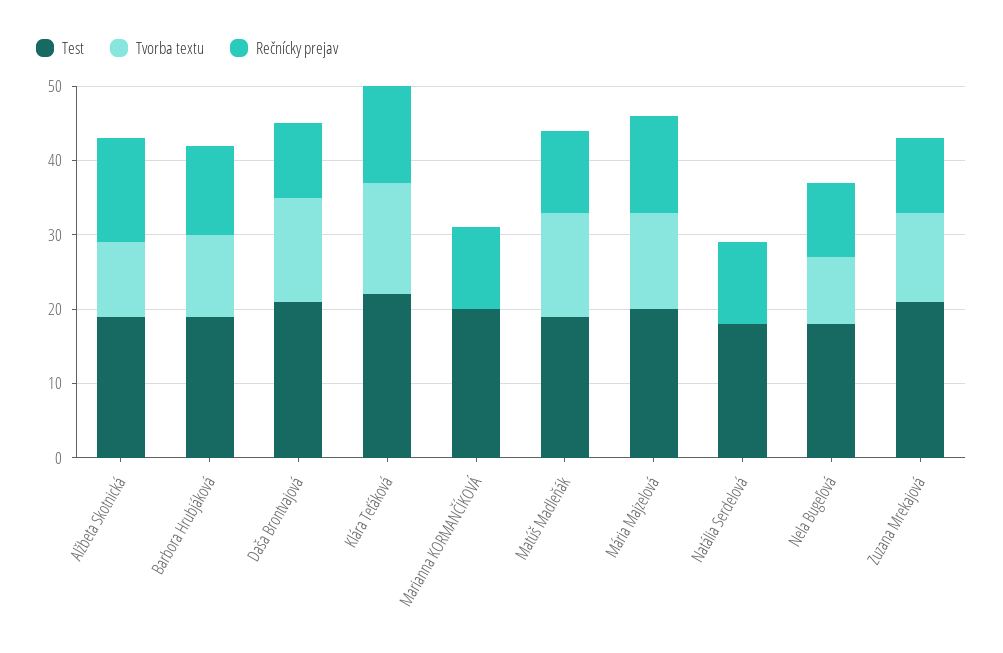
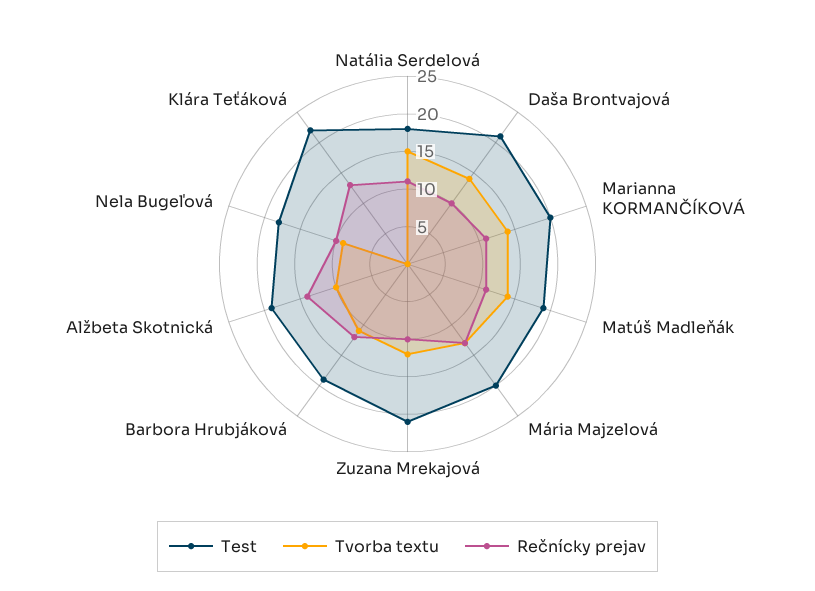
Tvorba textu, Klára Teťáková: 15 -> 0
Tvorba textu, Marianna KORMANČÍKOVÁ: 0 -> 15
Tvorba textu, Natália Serdelová: 0 -> 15

